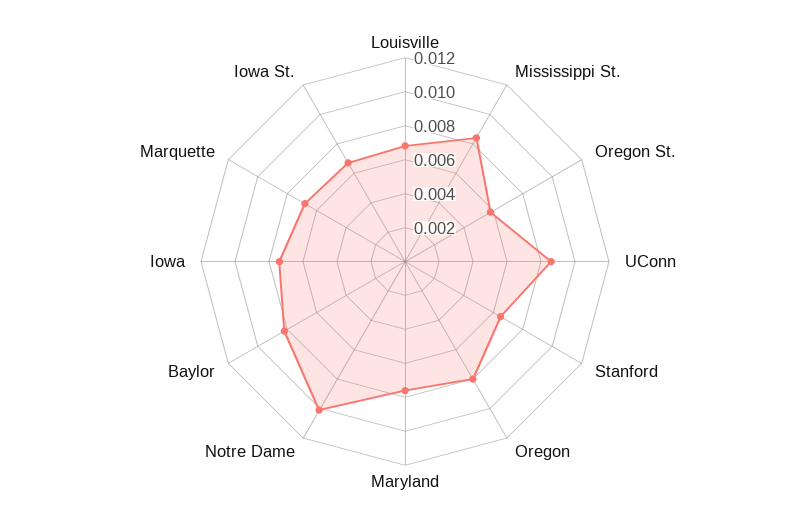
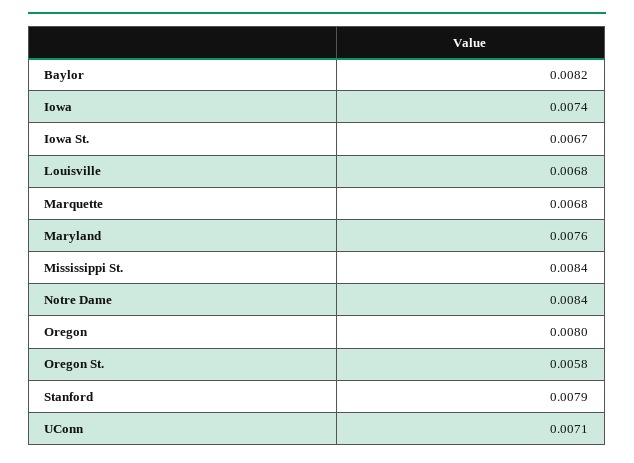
UConn: 0.0085 -> 0.0071
Stanford: 0.0065 -> 0.0079
Notre Dame: 0.01 -> 0.0084

